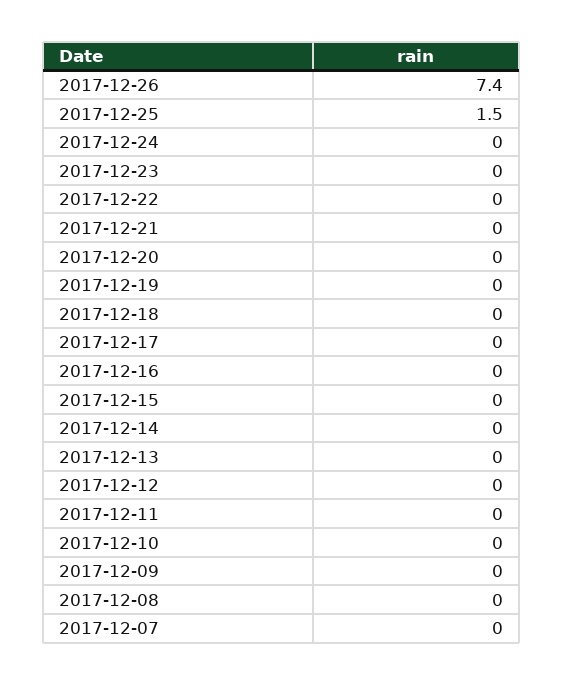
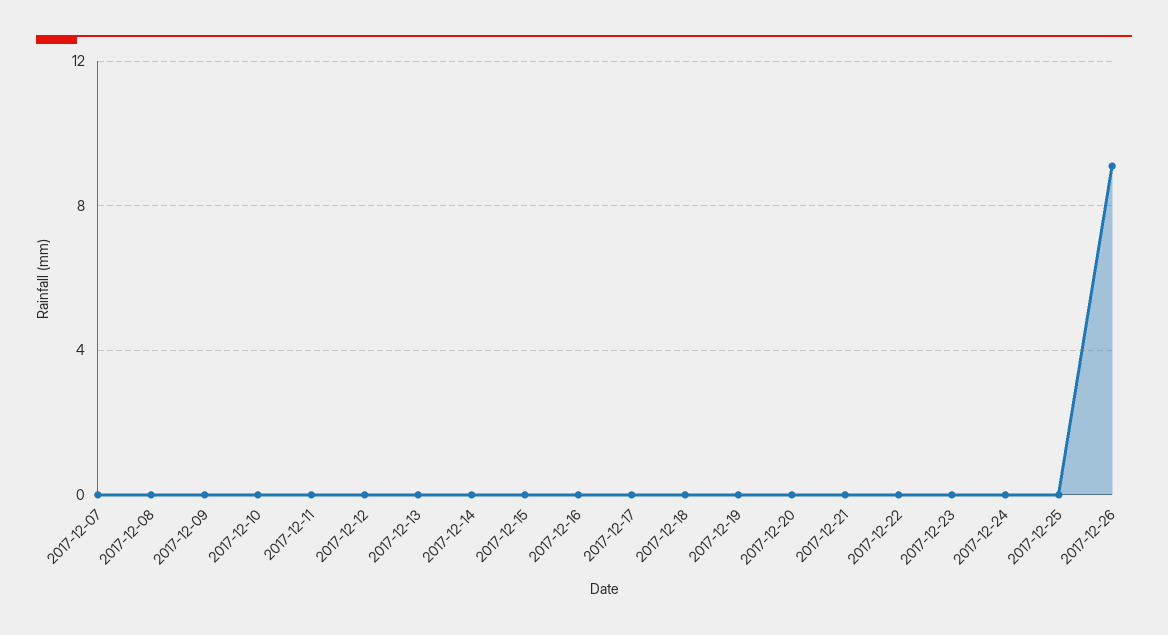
2017-12-26: 7.4 -> 9
2017-12-25: 1.5 -> 0

